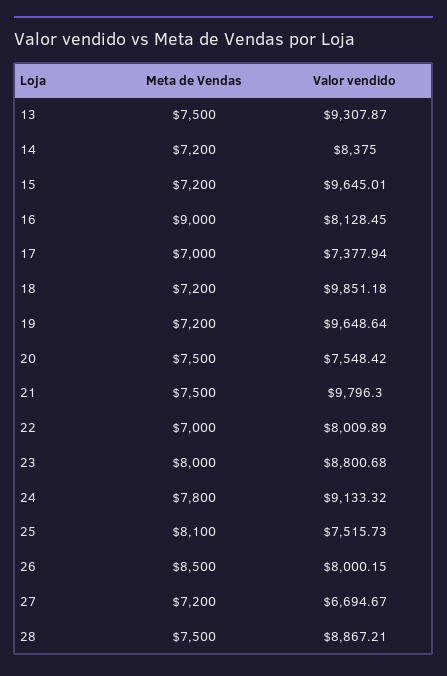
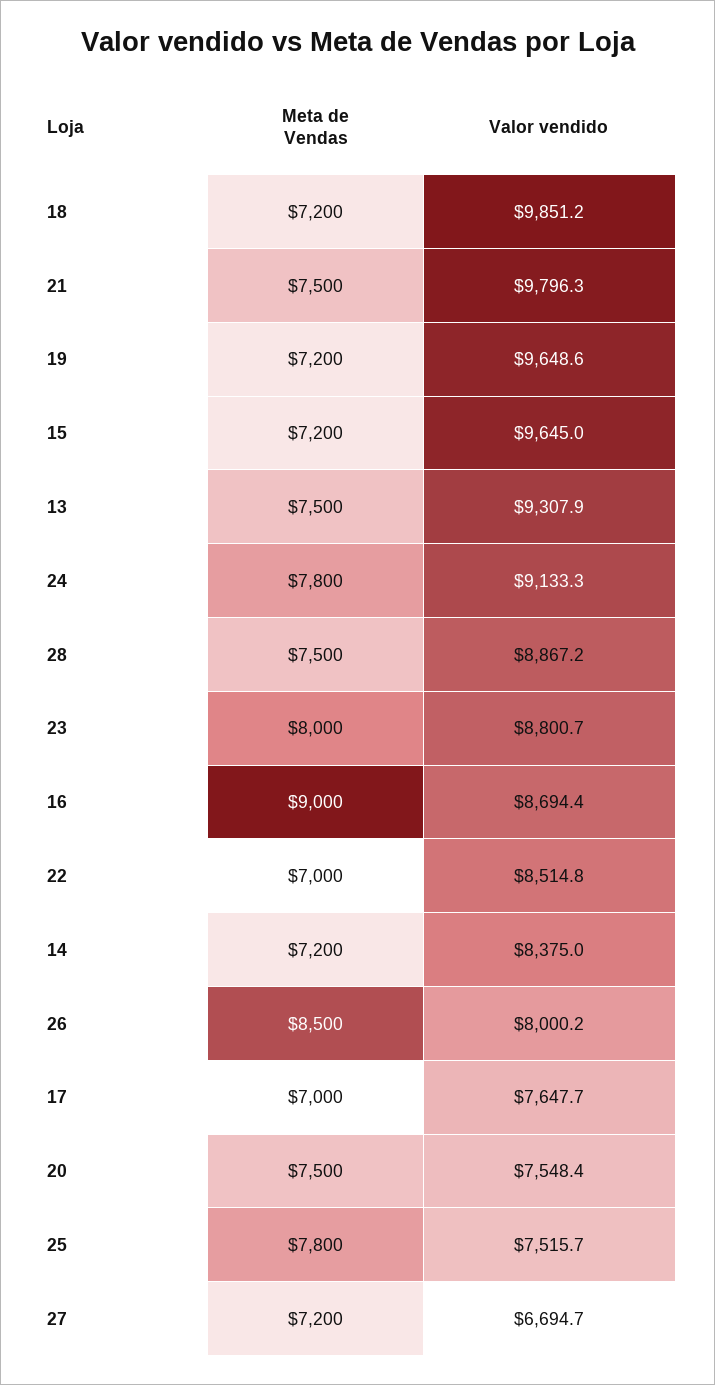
Valor vendido, 16: 8128.45 -> 8694.4
Valor vendido, 17: 7377.94 -> 7647.7
Valor vendido, 22: 8009.89 -> 8514.8
Meta de Vendas, 25: 8100 -> 7800

